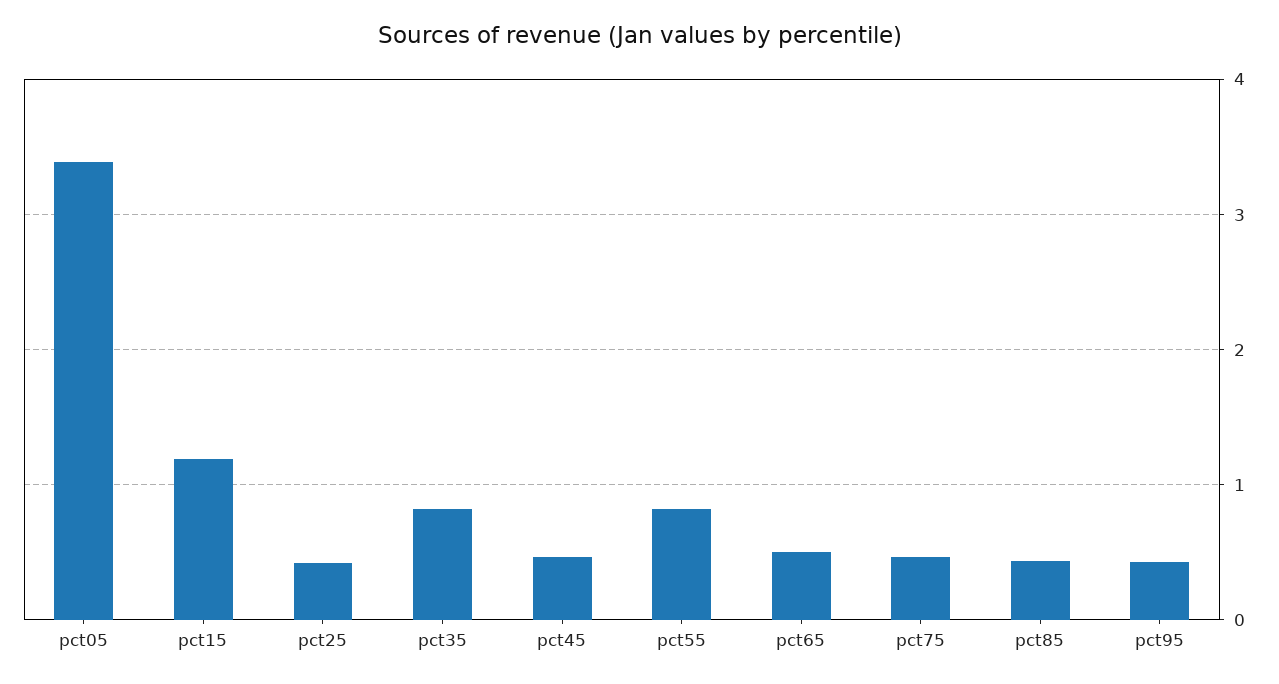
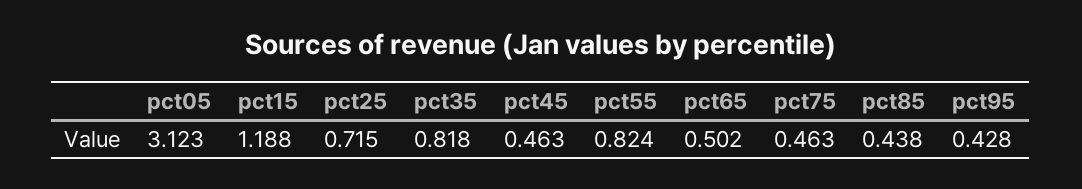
pct05: 3.4 -> 3.123
pct25: 0.4 -> 0.715

